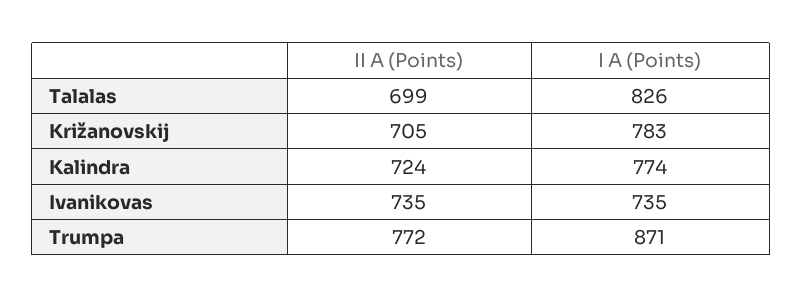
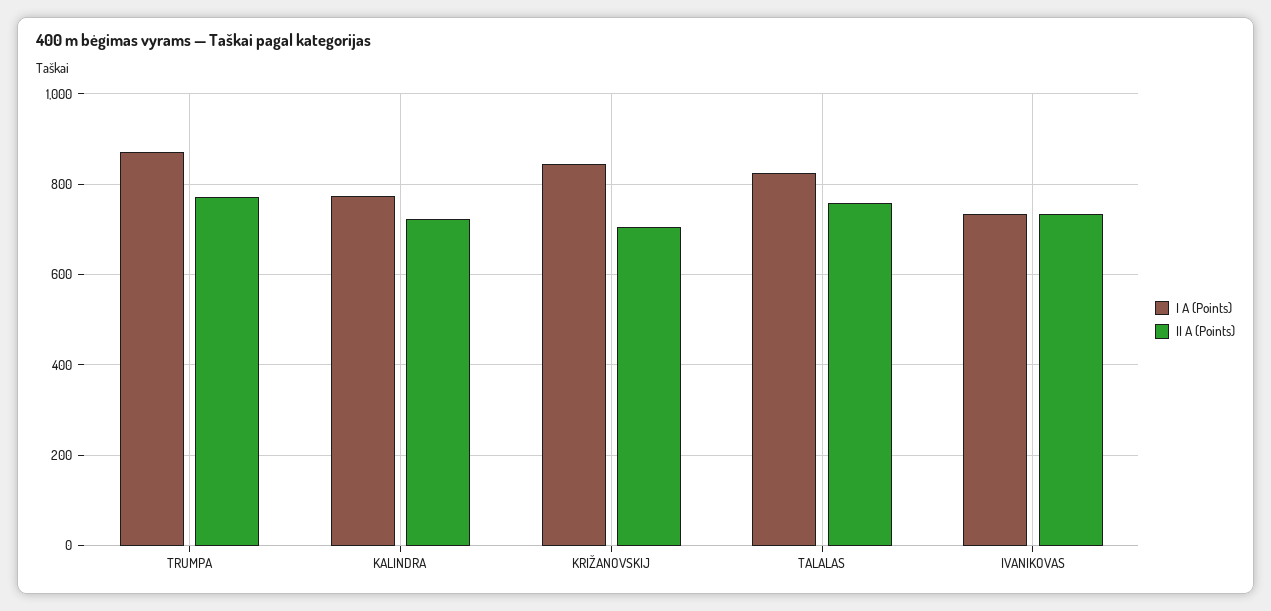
II A (Points), Talalas: 699 -> 760
I A (Points), Križanovskij: 783 -> 840

